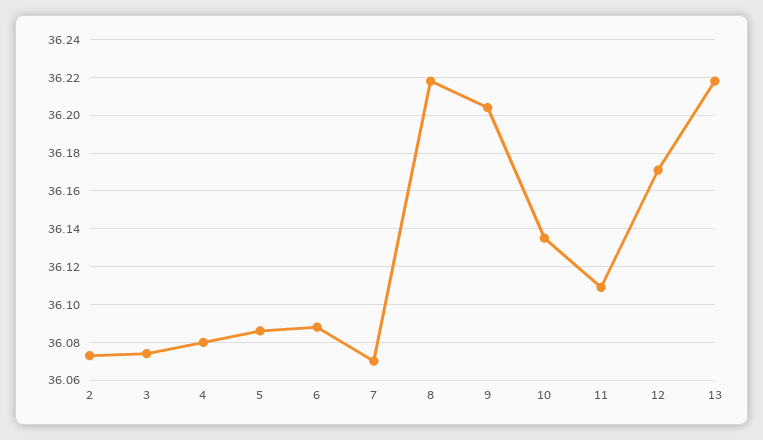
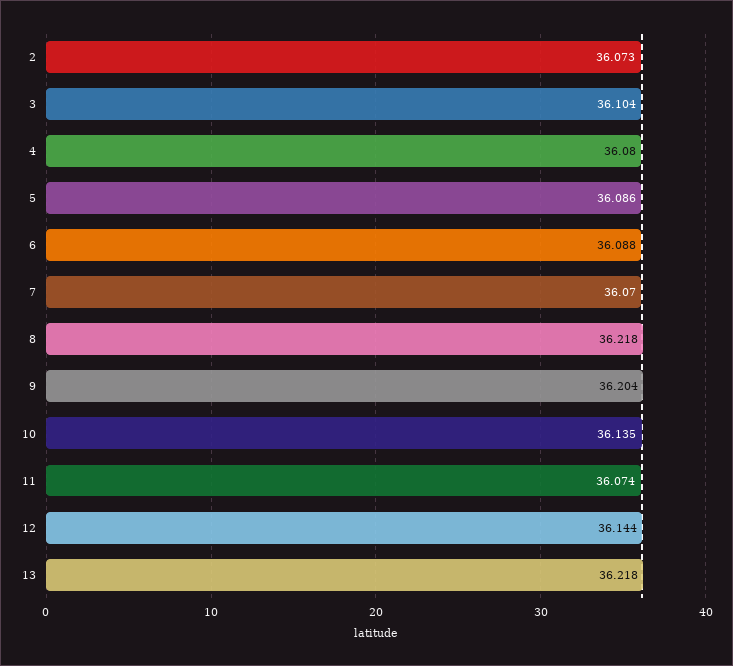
3: 36.075 -> 36.104
11: 36.11 -> 36.074
12: 36.17 -> 36.144

